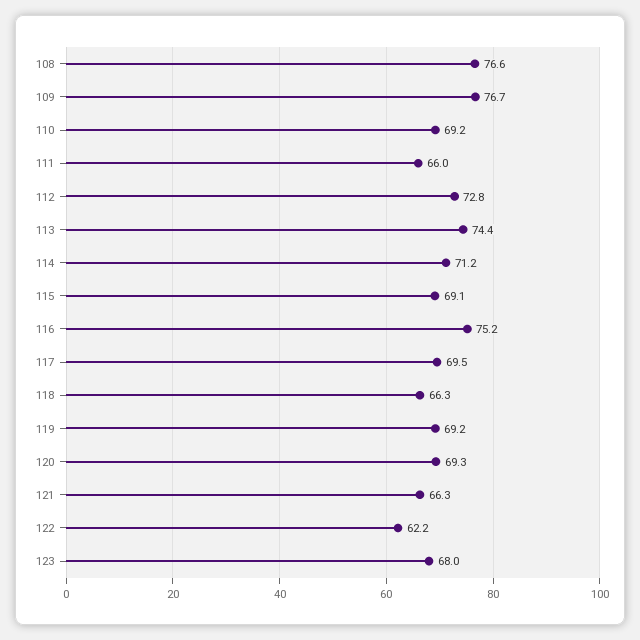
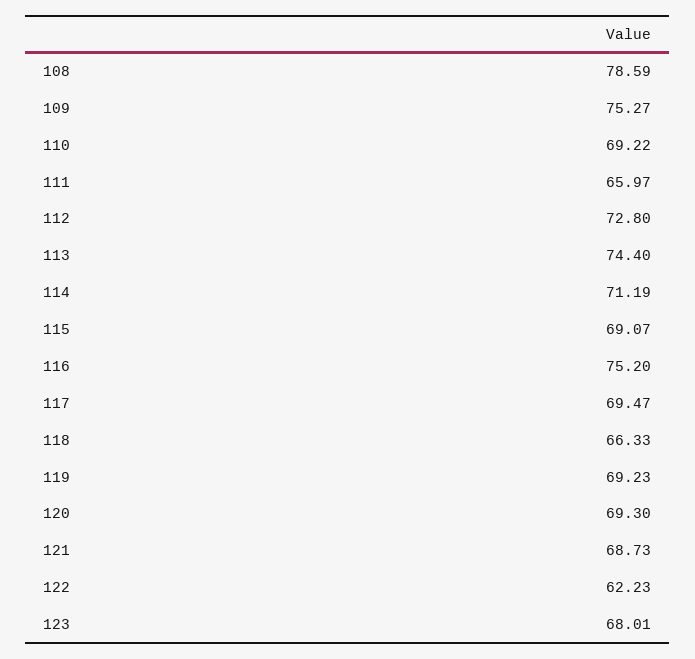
108: 76.6 -> 78.59
109: 76.7 -> 75.27
121: 66.3 -> 68.73

